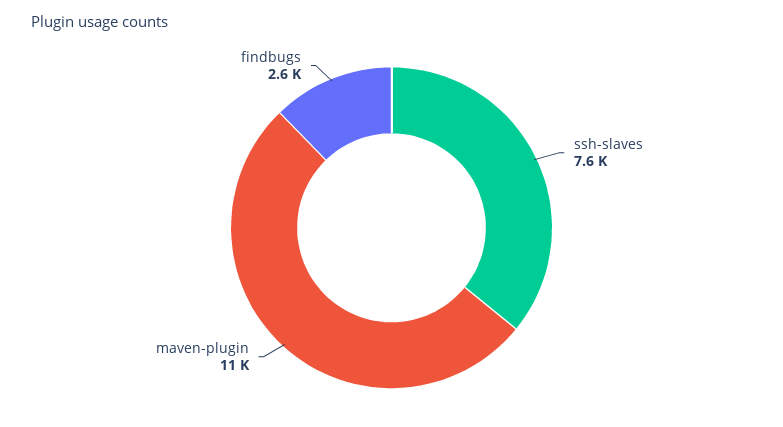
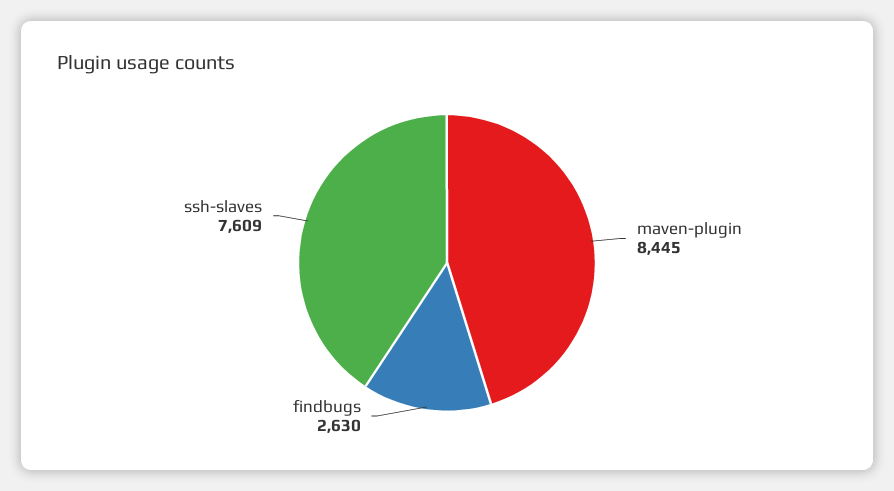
maven-plugin: 11000 -> 8445

